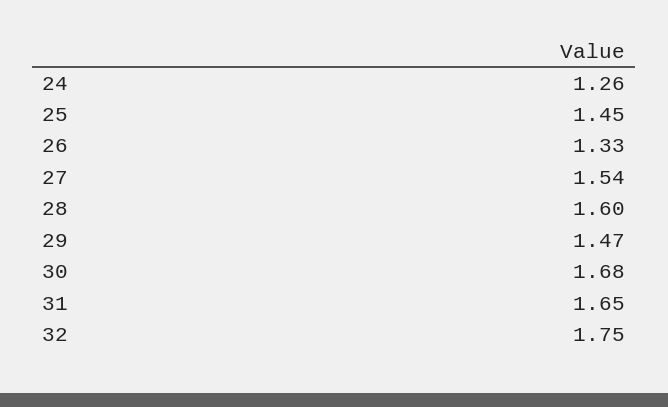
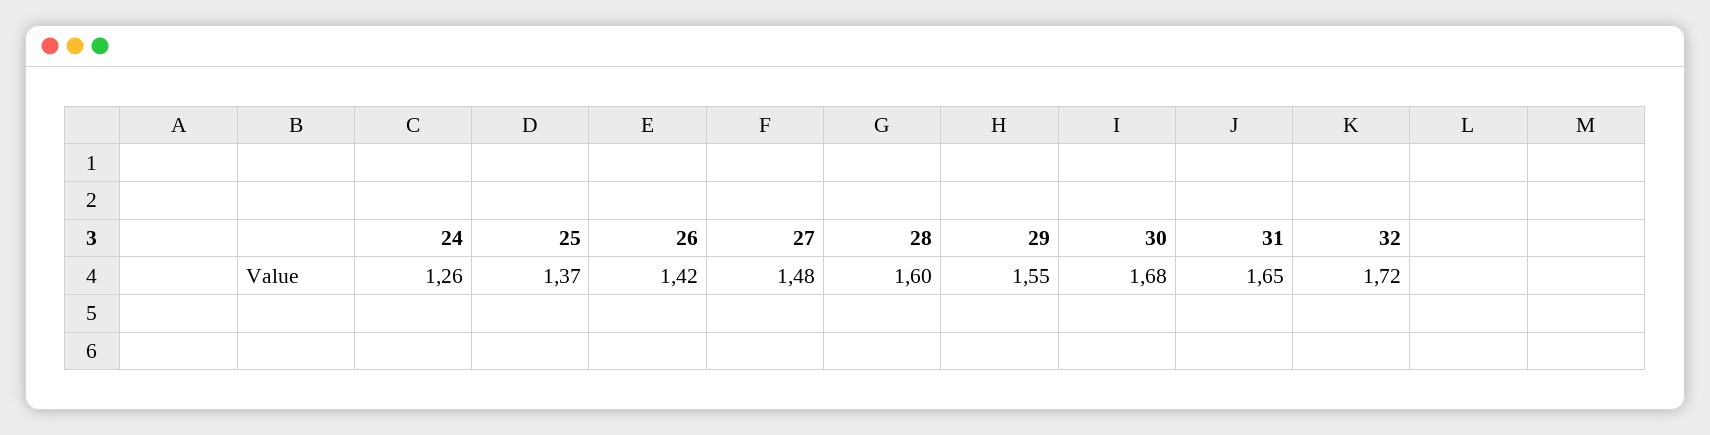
25: 1.45 -> 1.37
26: 1.33 -> 1.42
27: 1.54 -> 1.48
29: 1.47 -> 1.55
32: 1.75 -> 1.72

